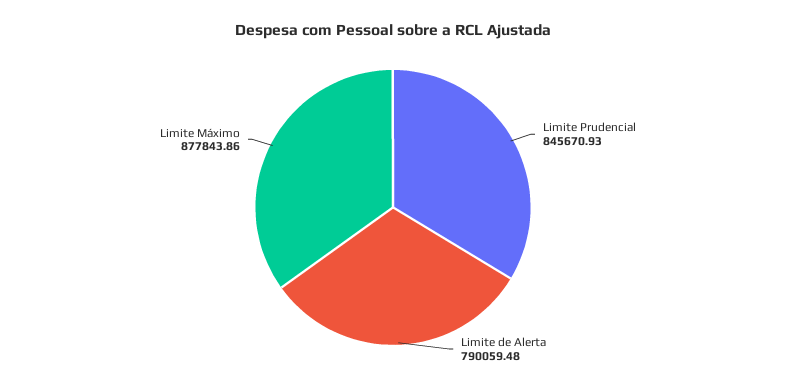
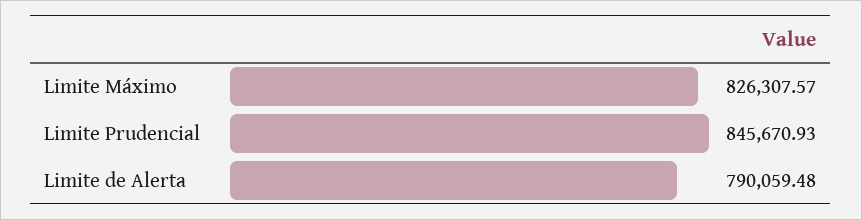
Limite Máximo: 877843.86 -> 826307.57

